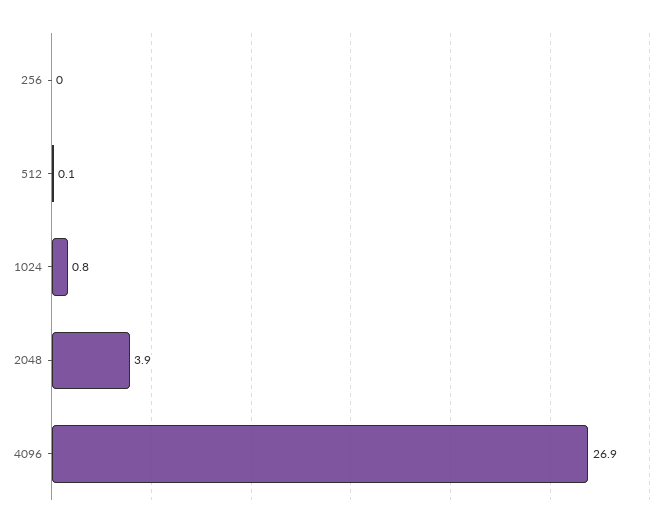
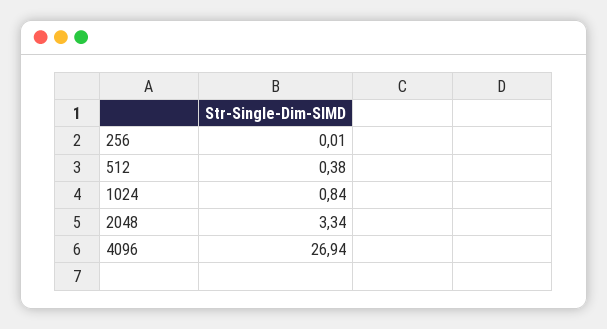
512: 0.1 -> 0.38
2048: 3.9 -> 3.34

